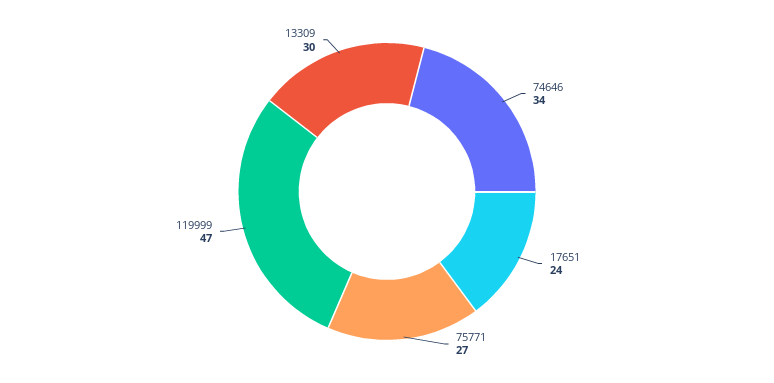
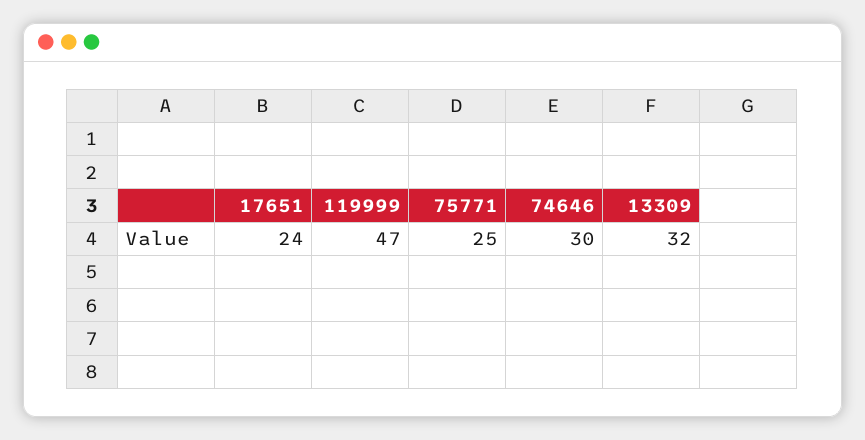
74646: 34 -> 30
75771: 27 -> 25
13309: 30 -> 32

